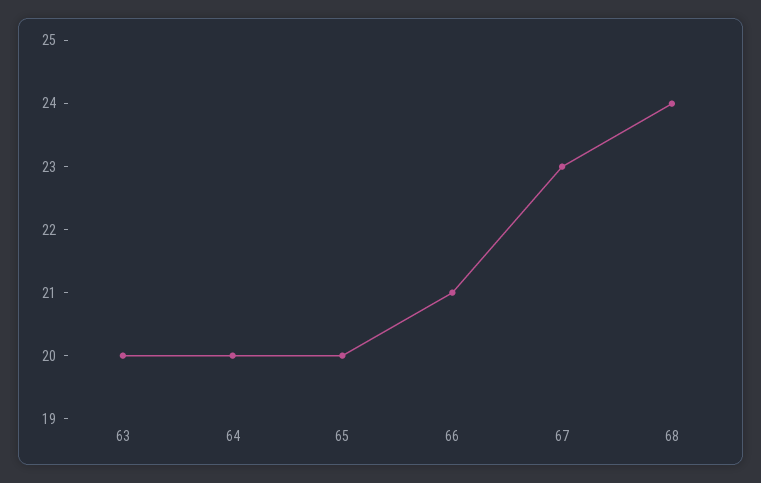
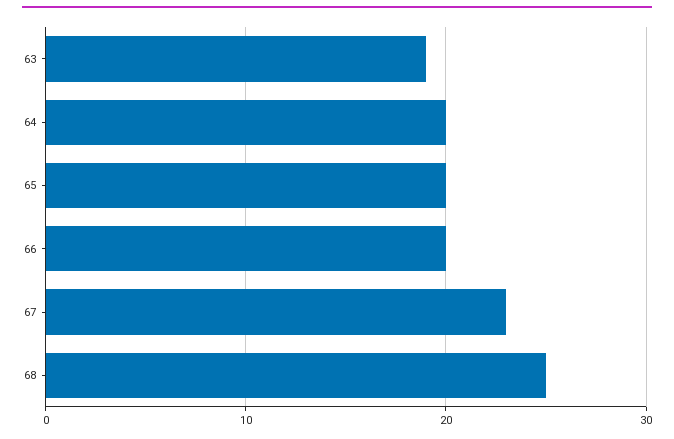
63: 20 -> 19
66: 21 -> 20
68: 24 -> 25

